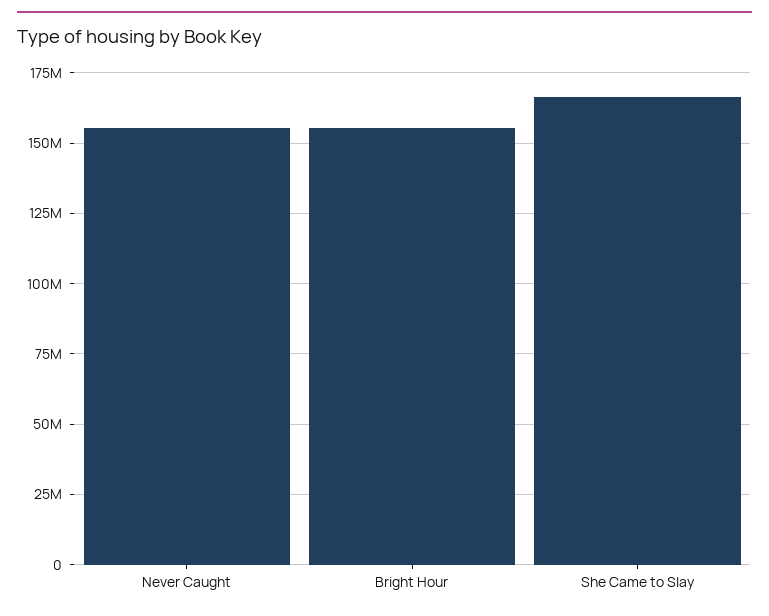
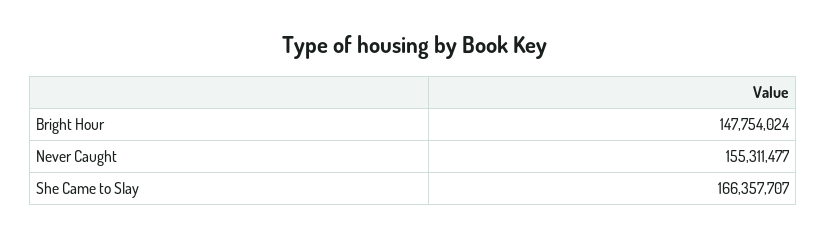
Bright Hour: 155000000 -> 147754024

